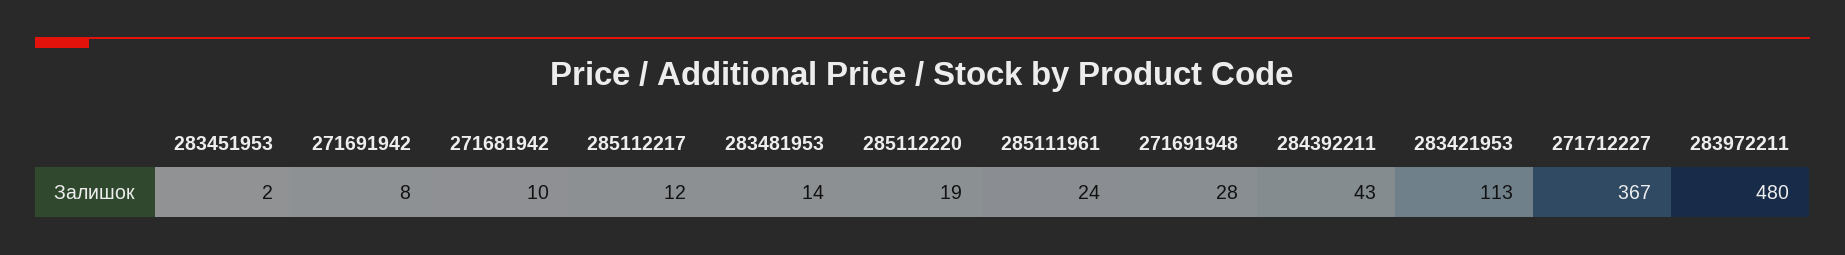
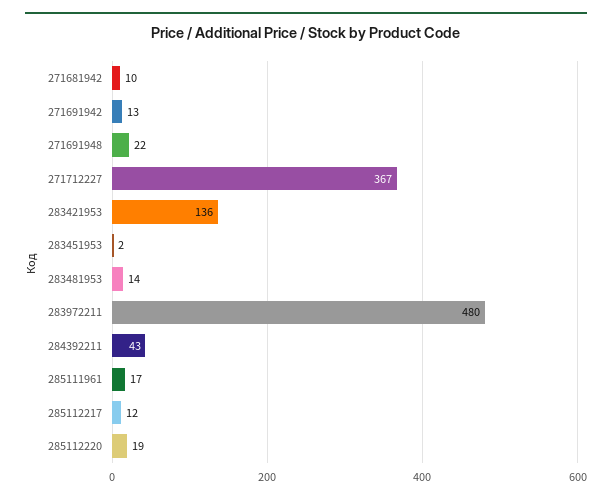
271691942: 8 -> 13
285111961: 24 -> 17
271691948: 28 -> 22
283421953: 113 -> 136

